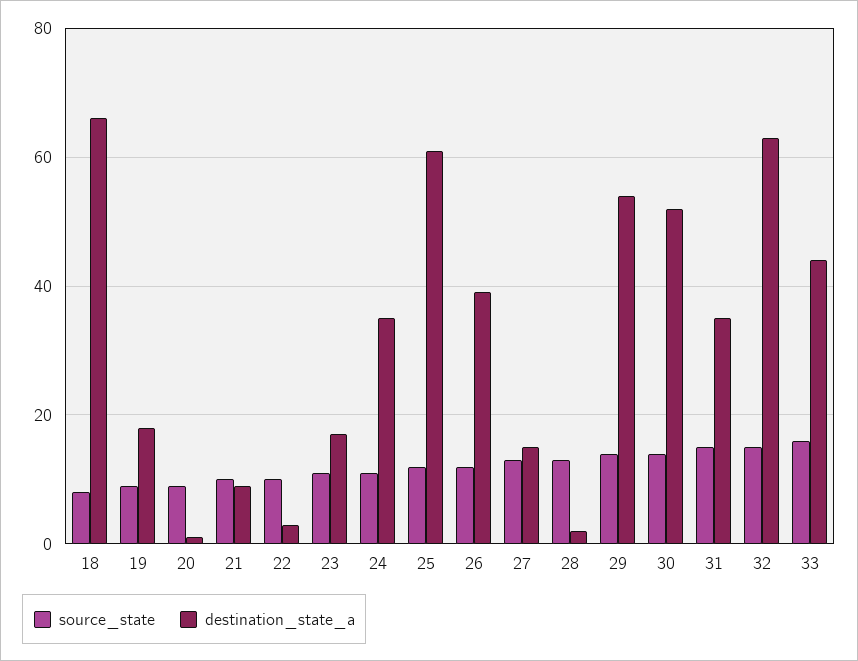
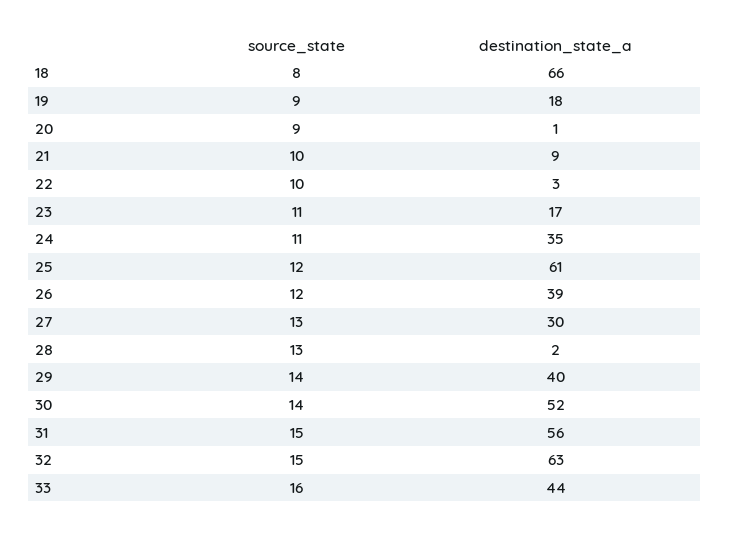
destination_state_a, 27: 15 -> 30
destination_state_a, 29: 55 -> 40
destination_state_a, 31: 35 -> 56

